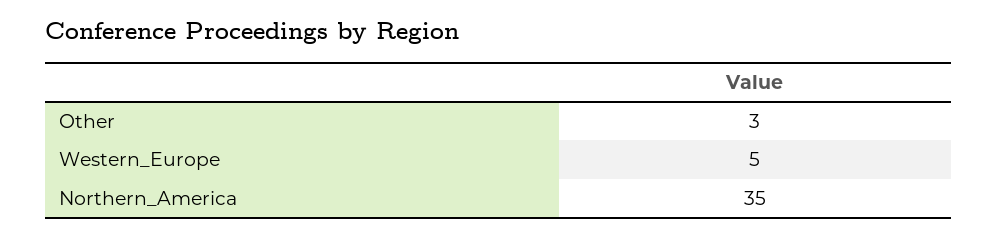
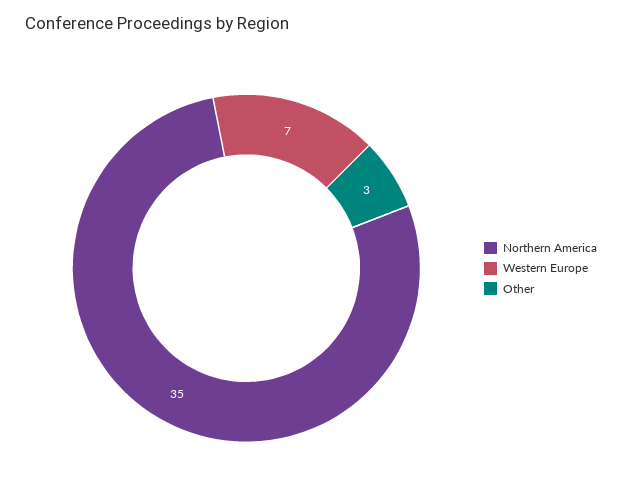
Western_Europe: 5 -> 7

